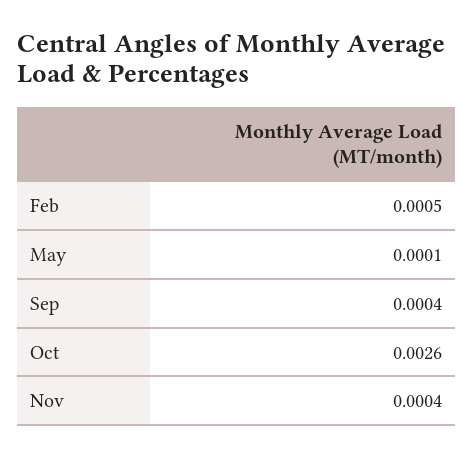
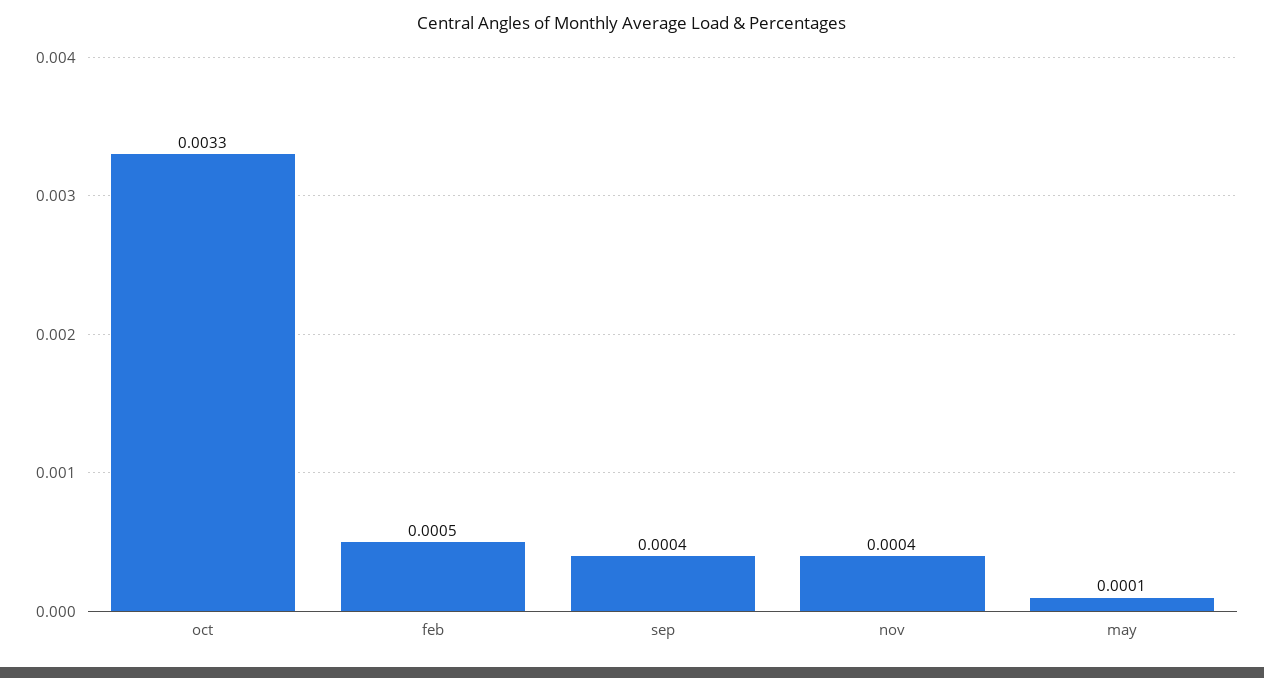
Oct: 0.0026 -> 0.0033

